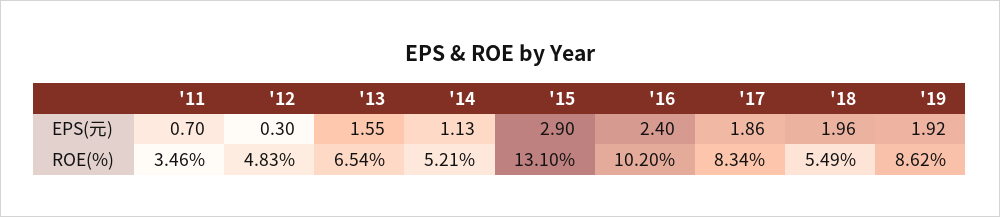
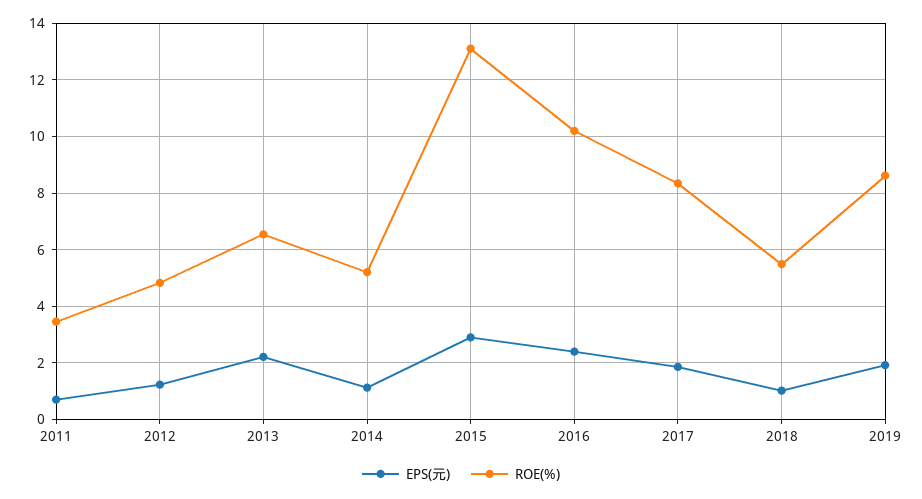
EPS(元), '12: 0.3 -> 1.25
EPS(元), '13: 1.55 -> 2.25
EPS(元), '18: 1.96 -> 1

